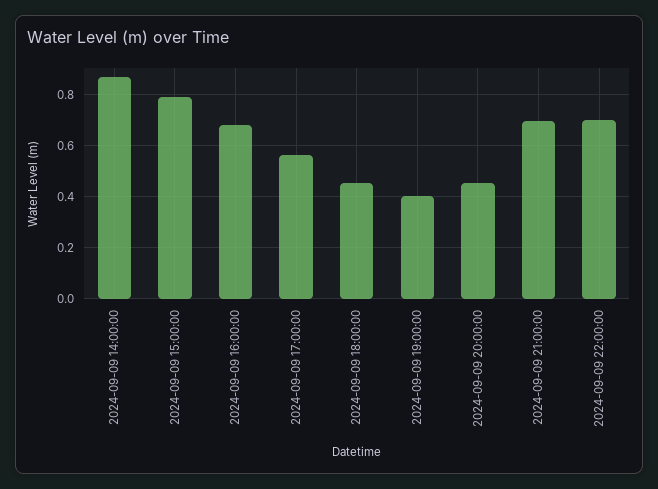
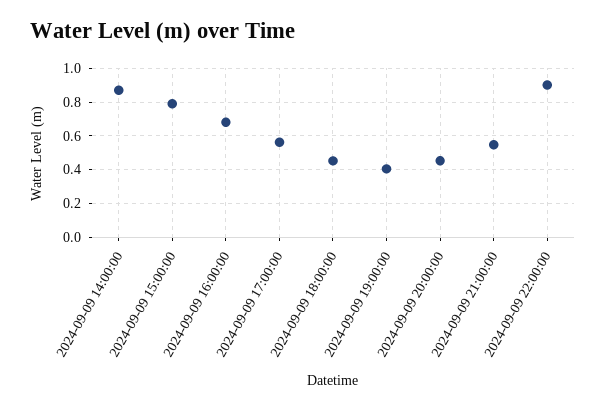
2024-09-09 21:00:00: 0.7 -> 0.55
2024-09-09 22:00:00: 0.7 -> 0.9

